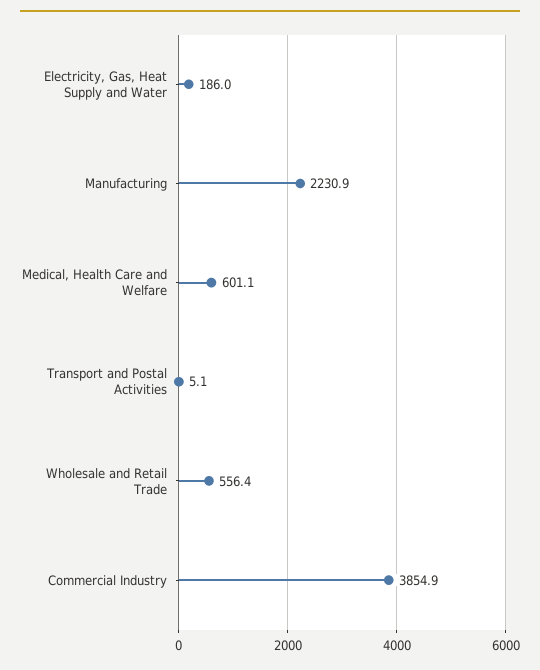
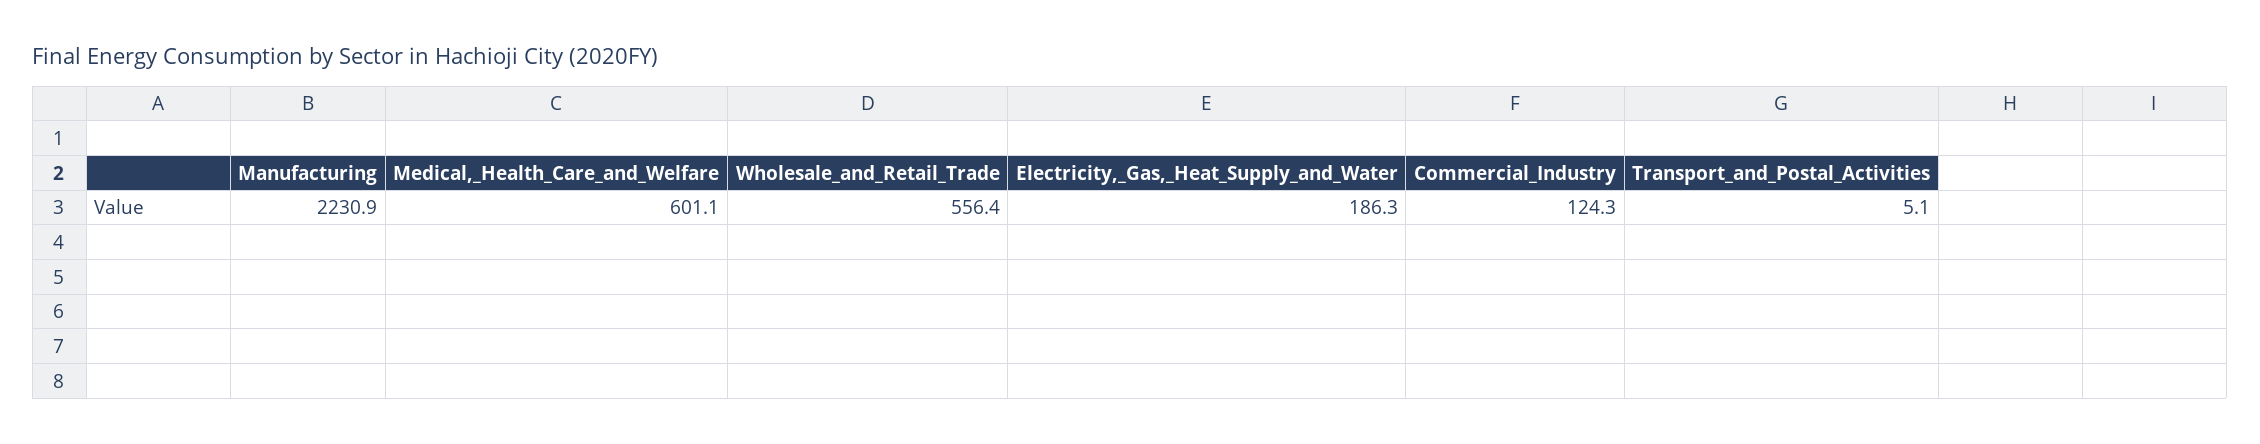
Electricity, Gas, Heat Supply and Water: 186 -> 186.3
Commercial Industry: 3854.9 -> 124.3

